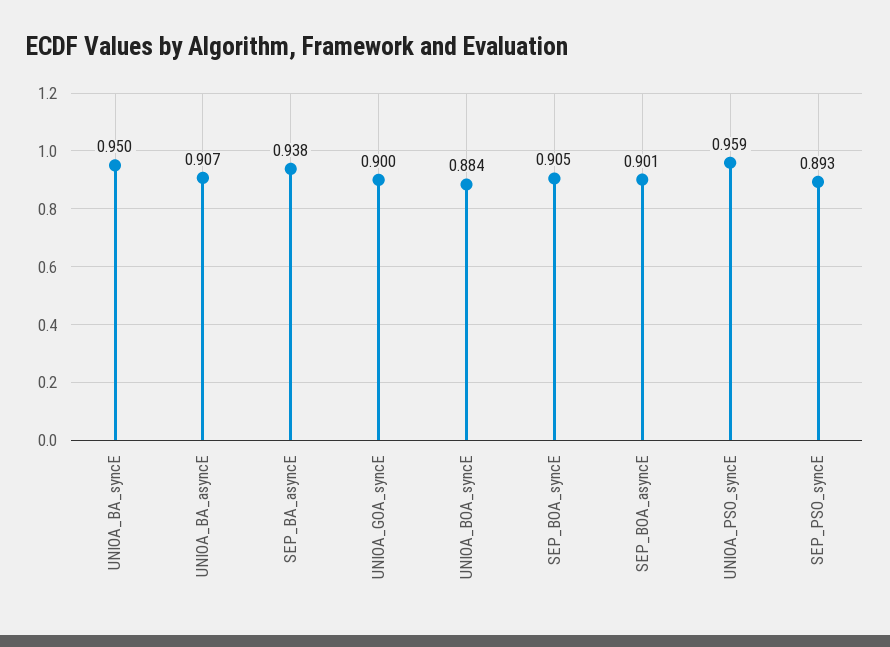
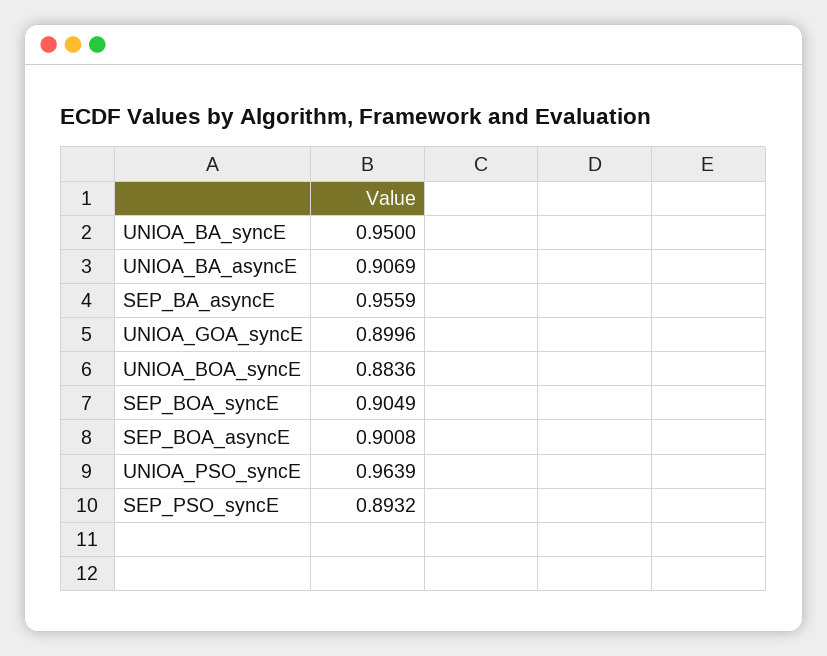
SEP_BA_asyncE: 0.938 -> 0.9559
UNIOA_PSO_syncE: 0.959 -> 0.9639

